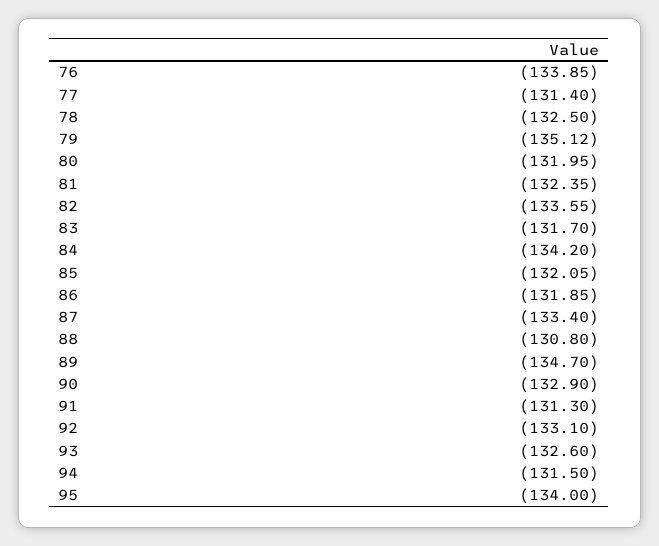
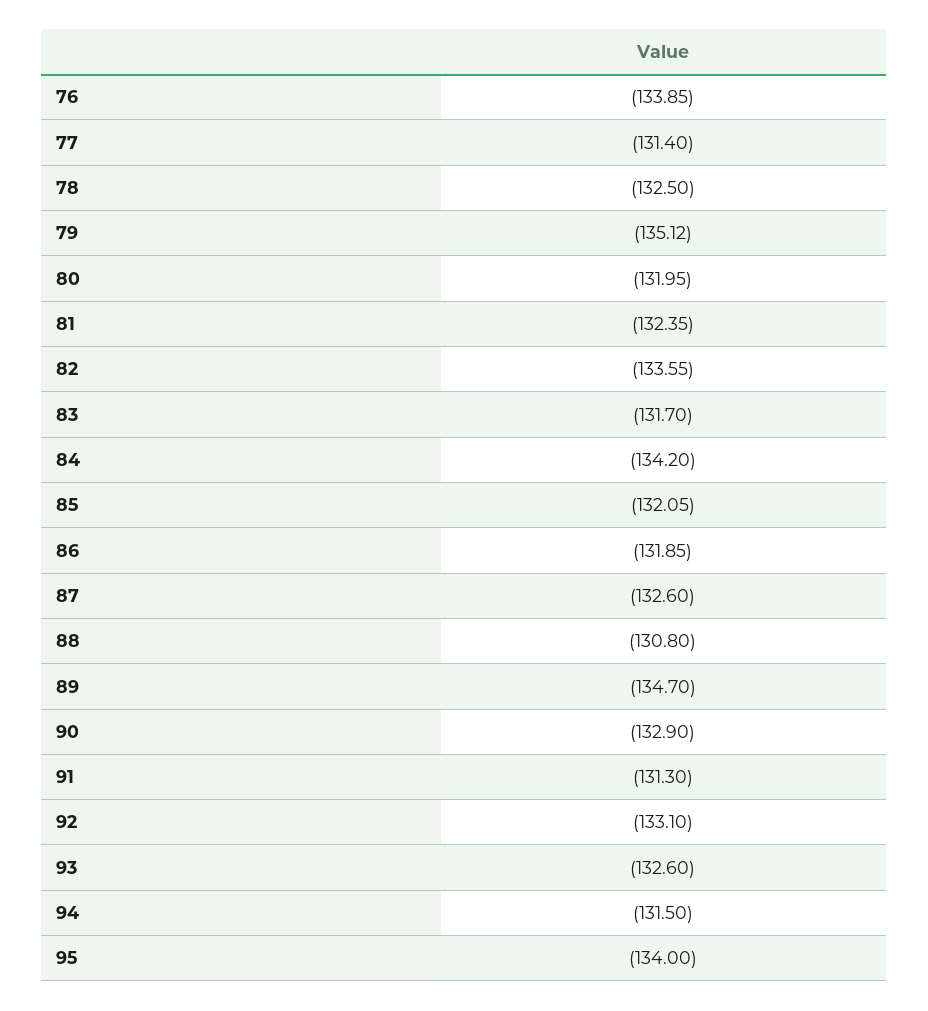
87: -133.4 -> -132.6

